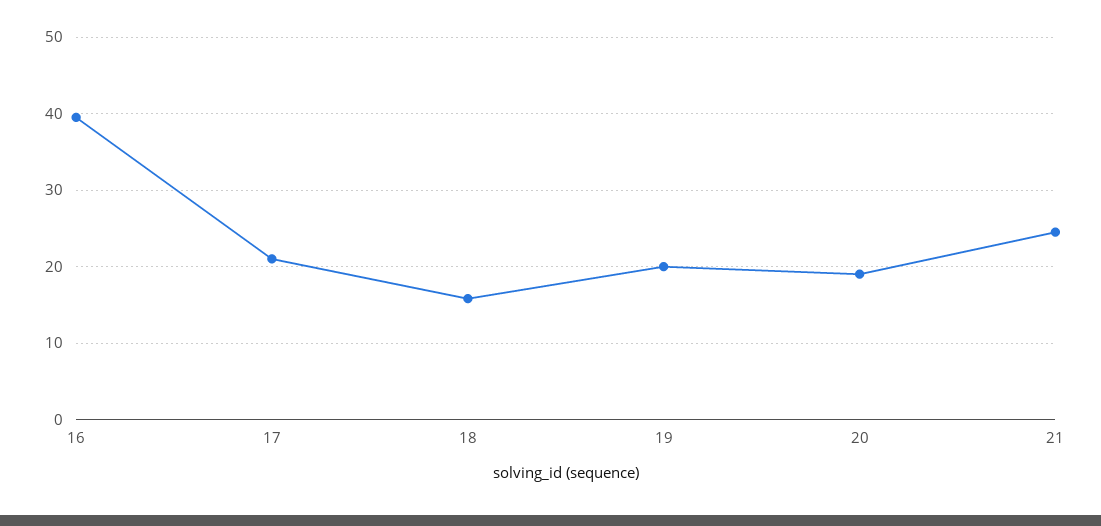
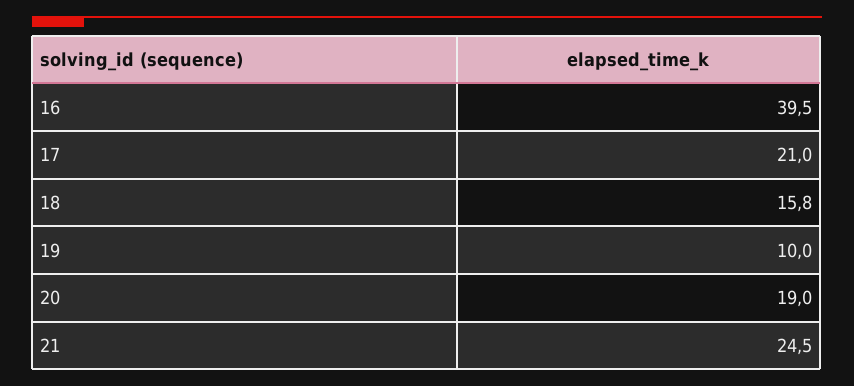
19: 20 -> 10

